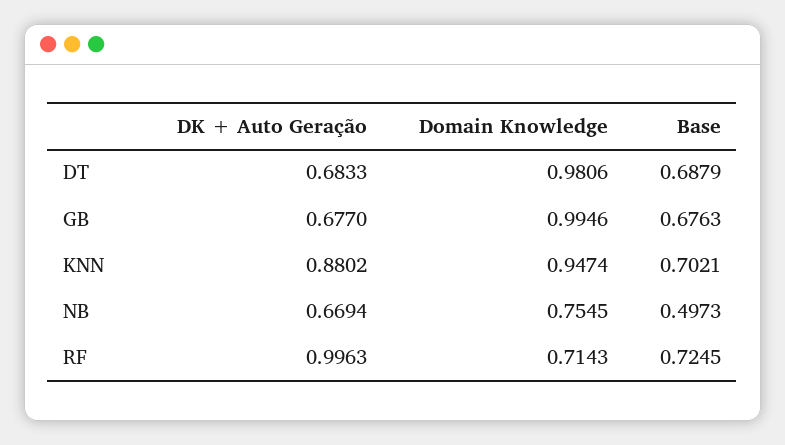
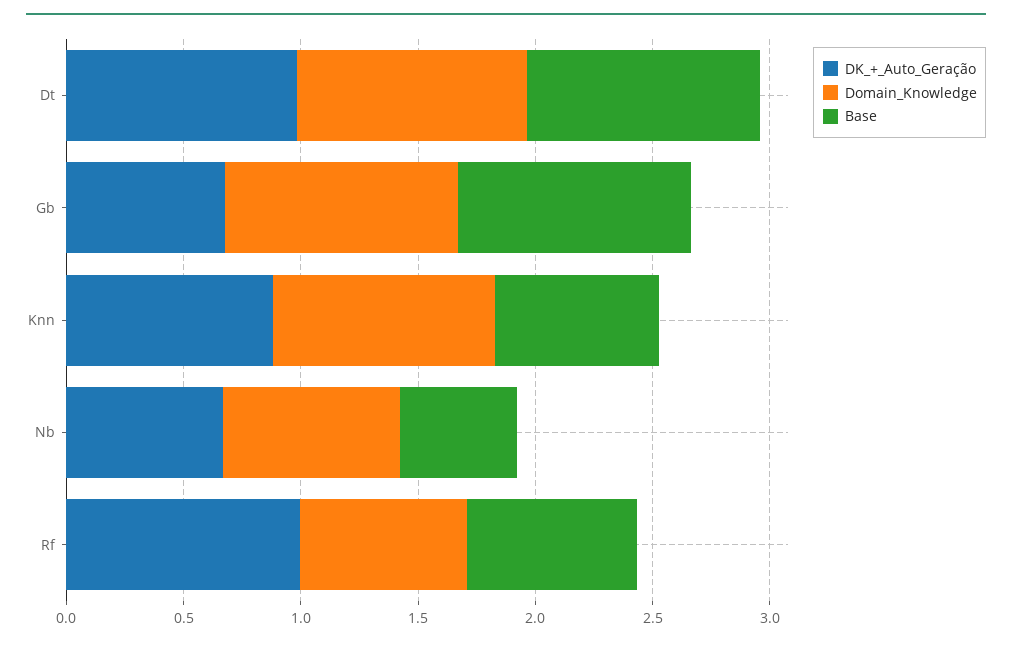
DK + Auto Geração, DT: 0.6833 -> 1
Base, DT: 0.6879 -> 1
Base, GB: 0.6763 -> 1

